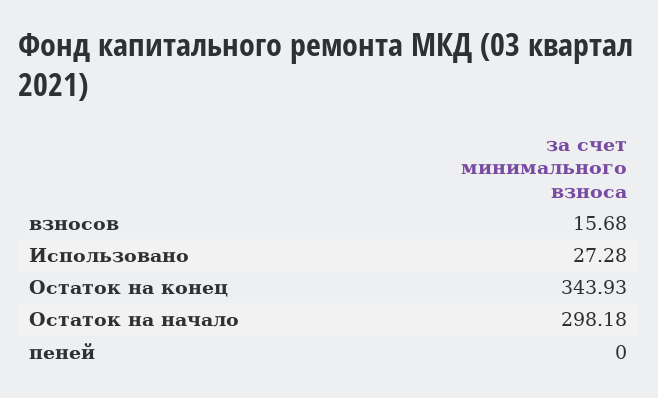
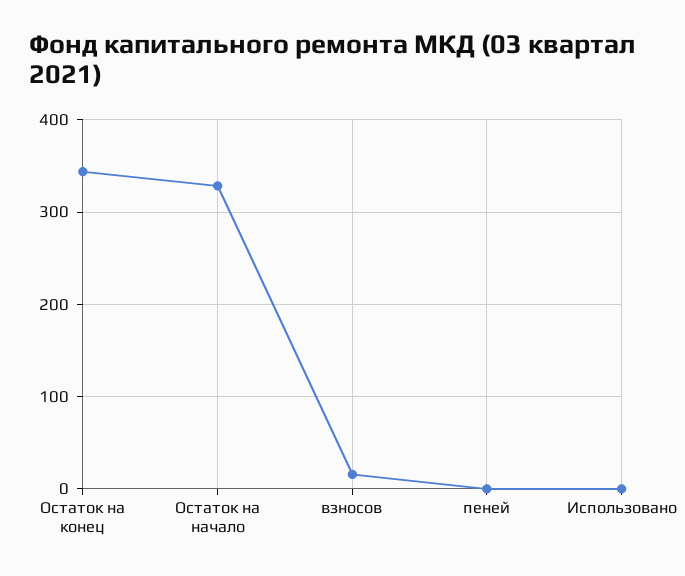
Использовано: 27.28 -> 0
Остаток на начало: 298.18 -> 330

